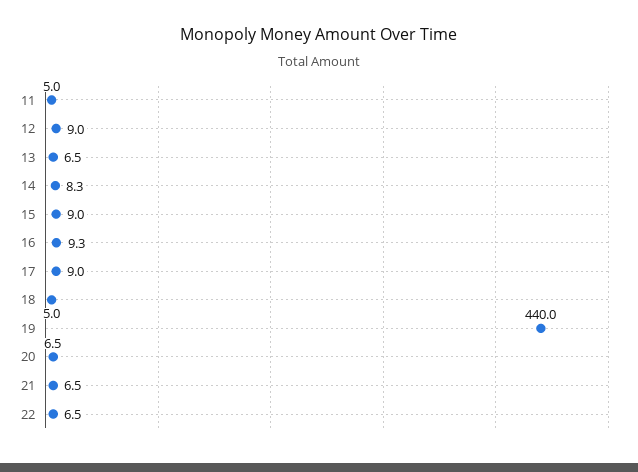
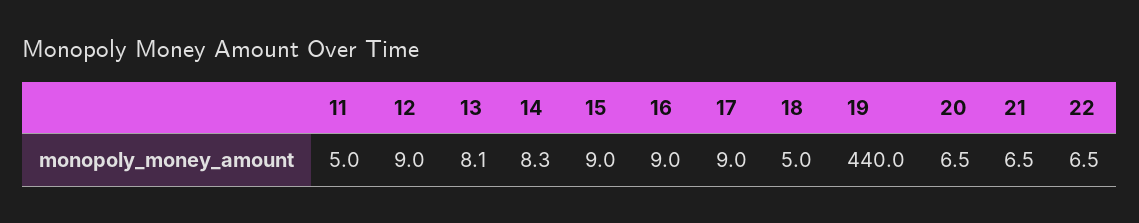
13: 6.5 -> 8.1
16: 9.3 -> 9

